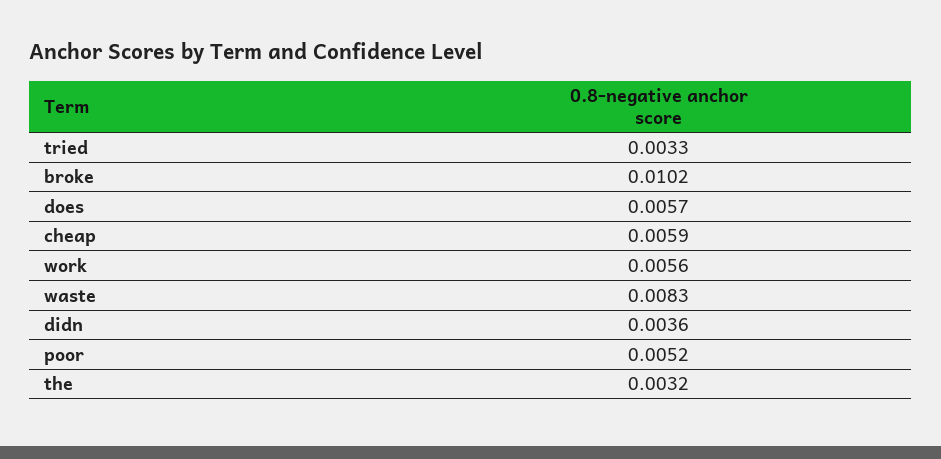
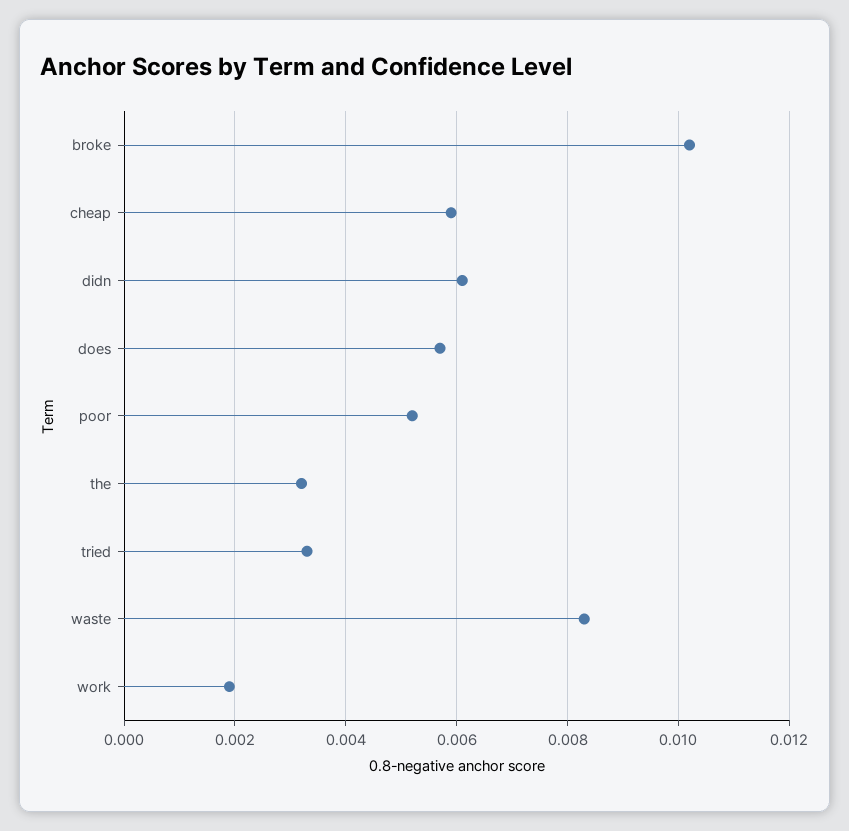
work: 0.0056 -> 0.002
didn: 0.0036 -> 0.006

